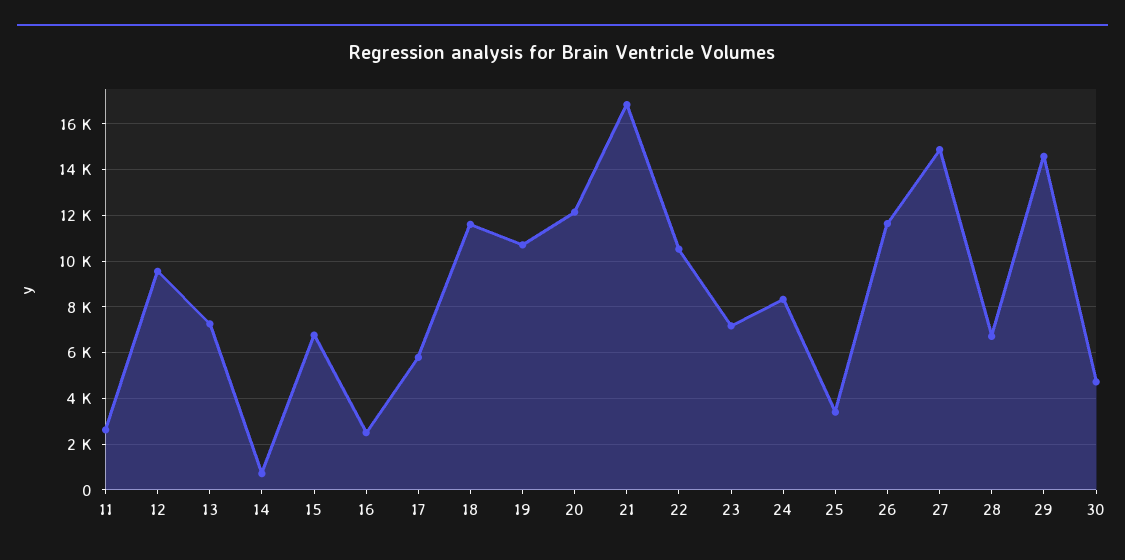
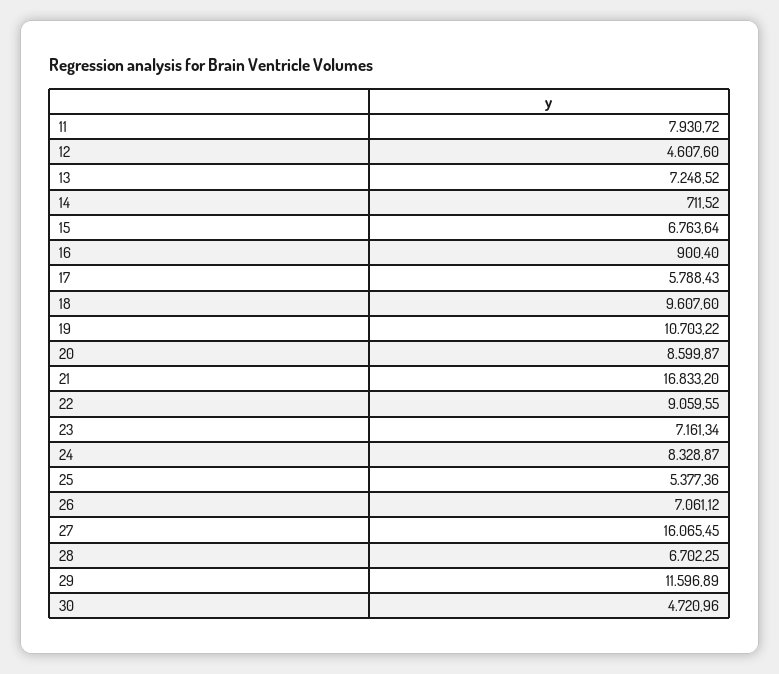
11: 2500 -> 7930.72
12: 9500 -> 4607.6
16: 2500 -> 900.4
18: 11500 -> 9607.6
20: 12000 -> 8599.87
22: 10500 -> 9059.55
25: 3500 -> 5377.36
26: 11500 -> 7061.12
27: 15000 -> 16065.45
29: 14500 -> 11596.89

